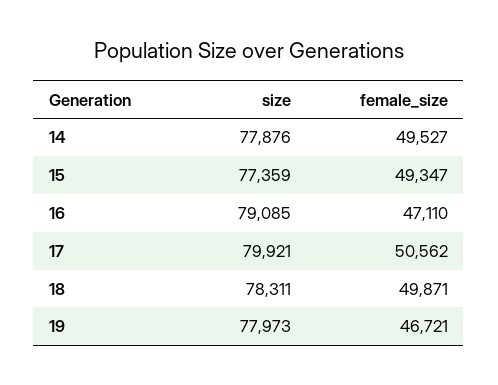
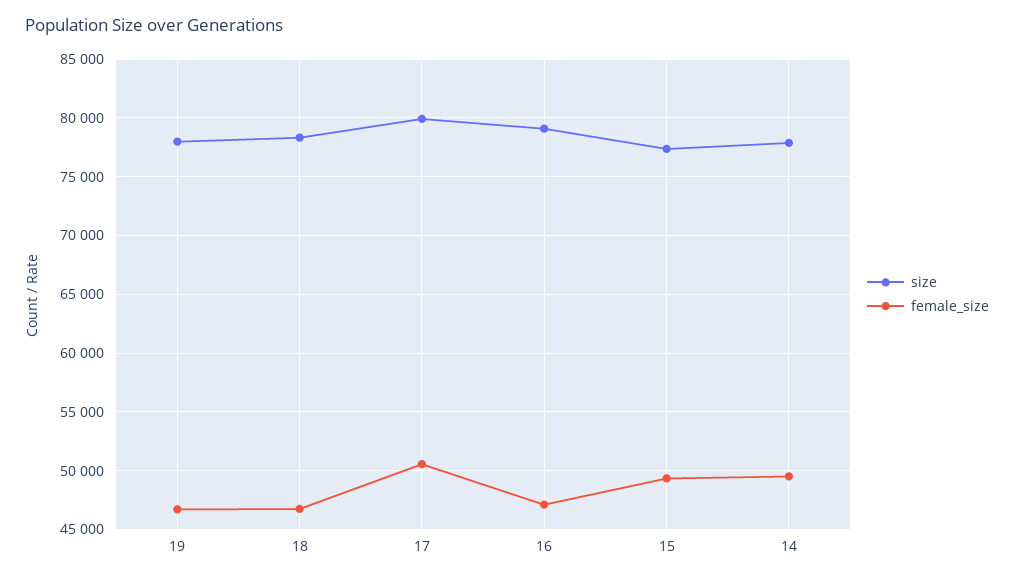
female_size, 18: 49871 -> 47000

